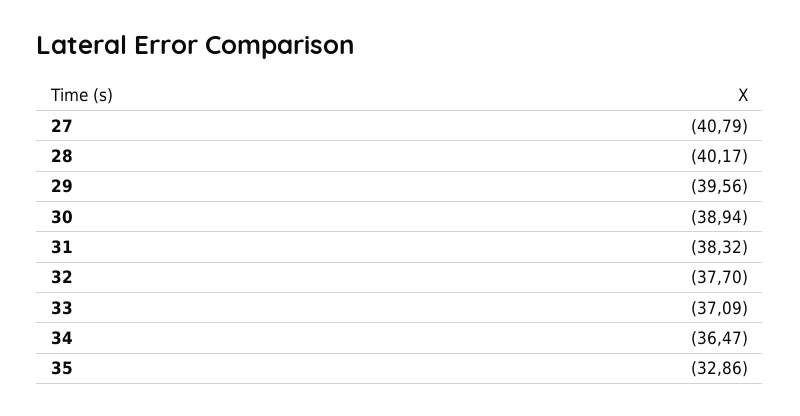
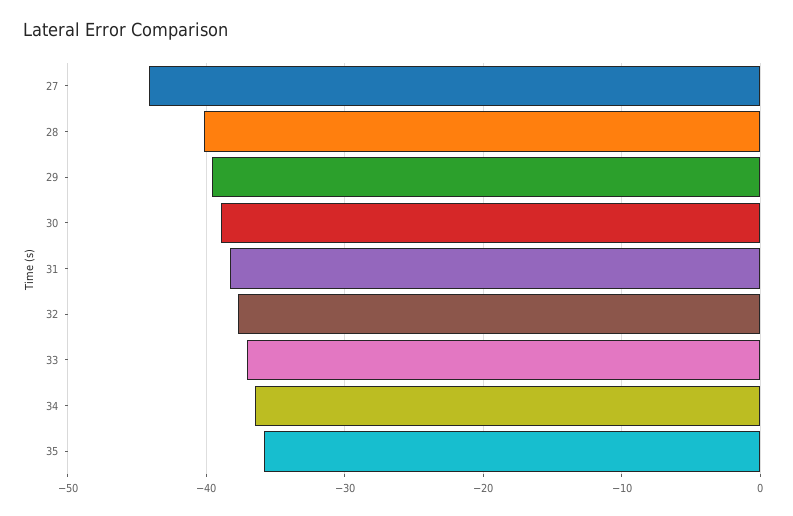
27: -40.79 -> -44
35: -32.86 -> -36

